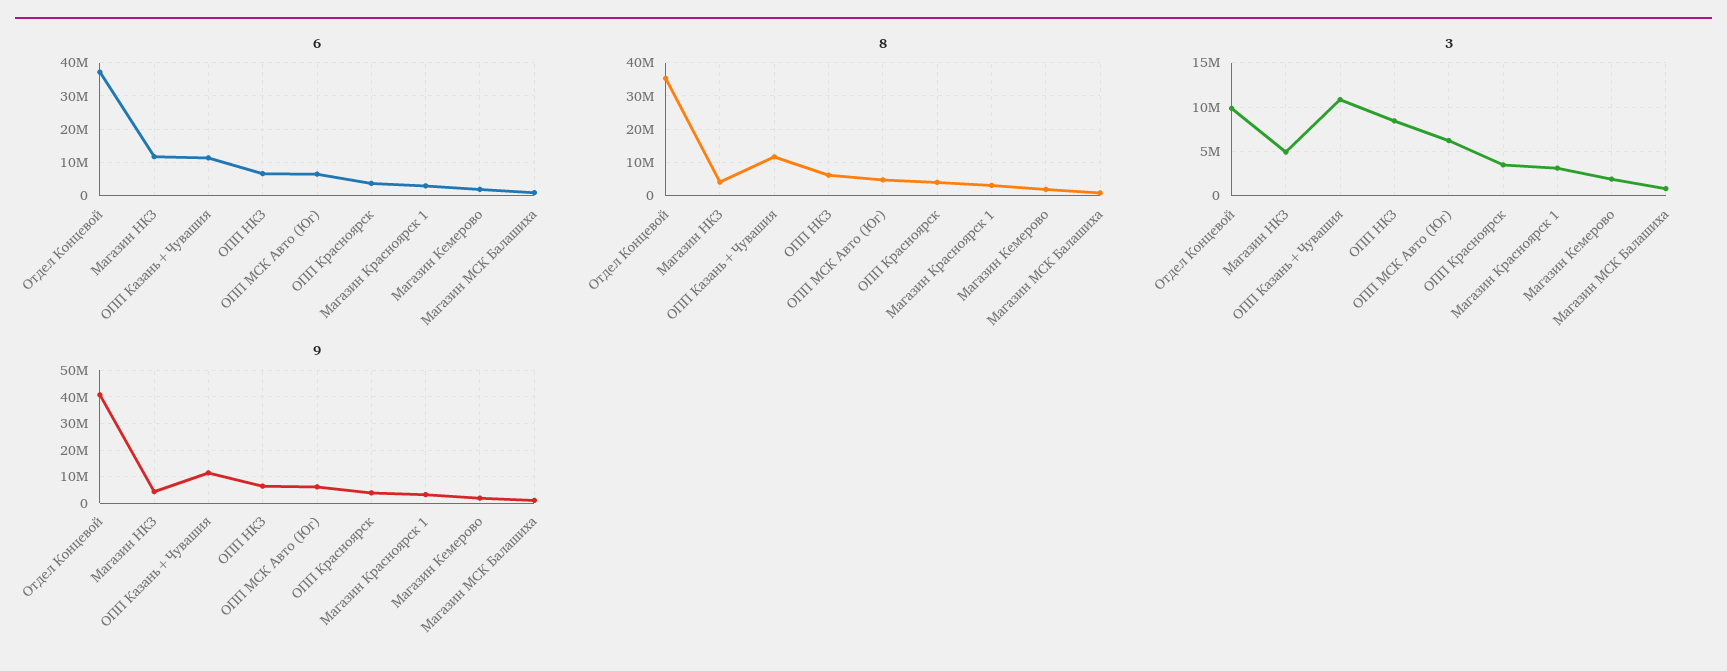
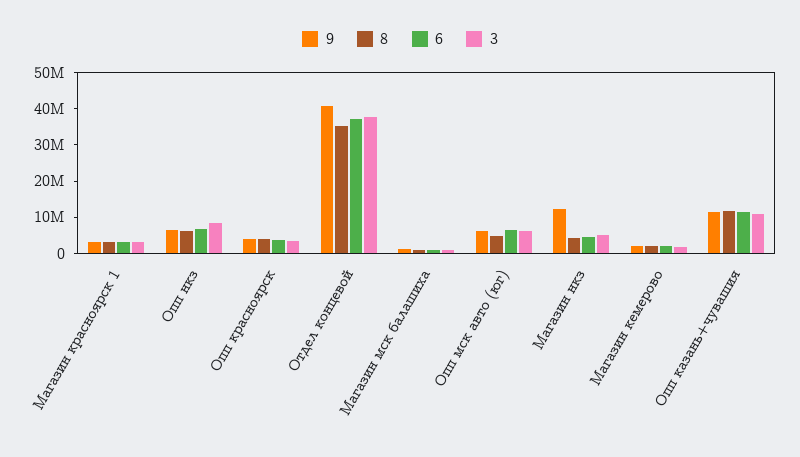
6, Магазин НКЗ: 12000000 -> 5000000
3, Отдел Концевой: 10000000 -> 37500000
9, Магазин НКЗ: 5000000 -> 12500000

